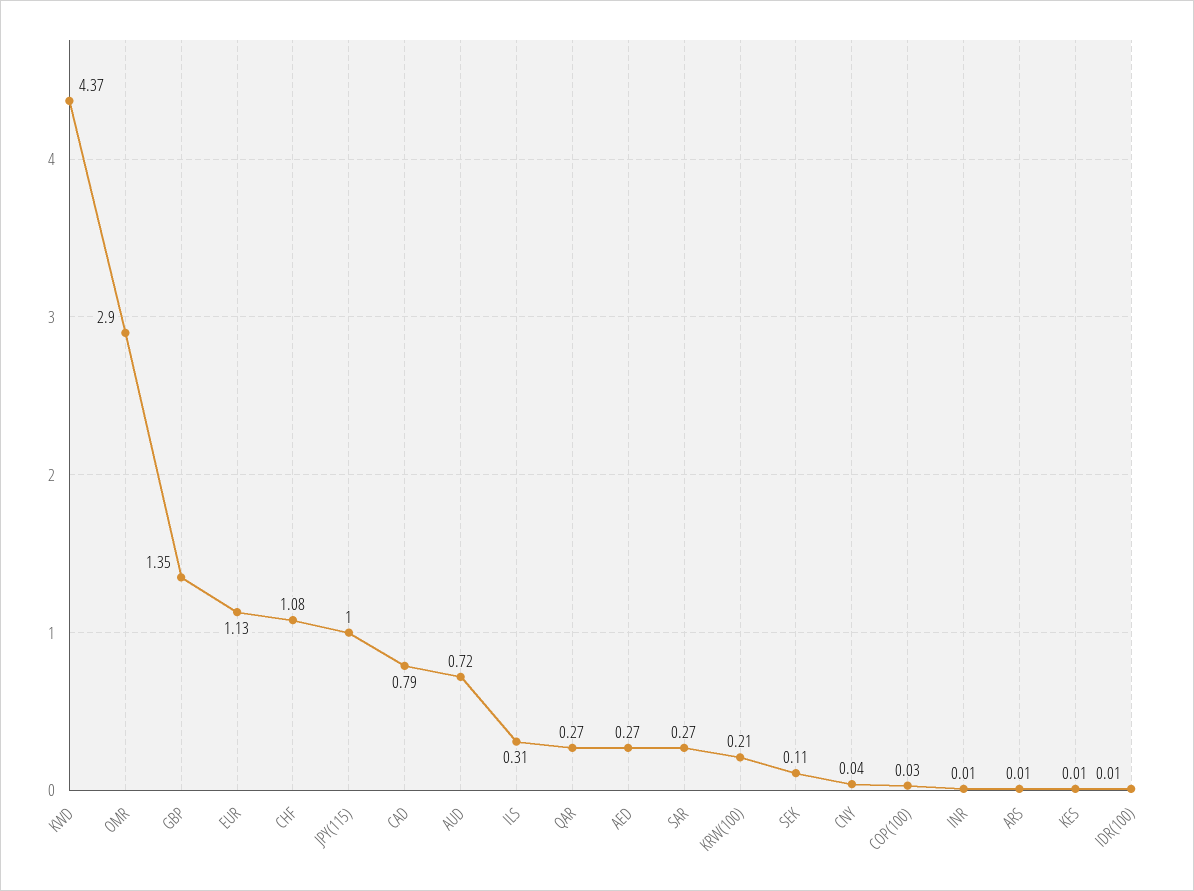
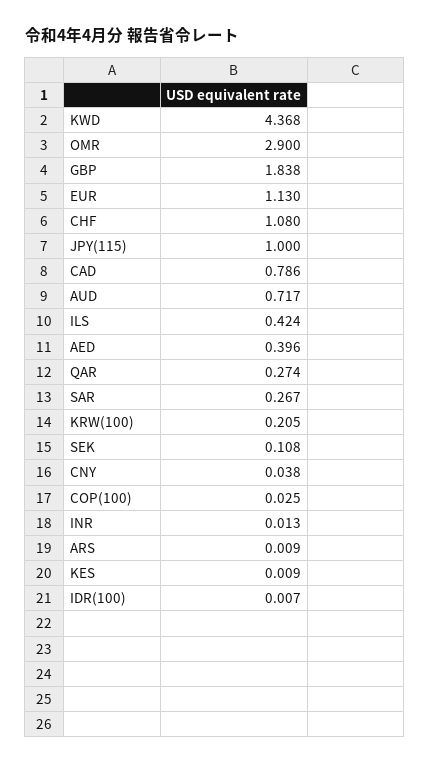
GBP: 1.35 -> 1.838
ILS: 0.31 -> 0.424
AED: 0.27 -> 0.396

